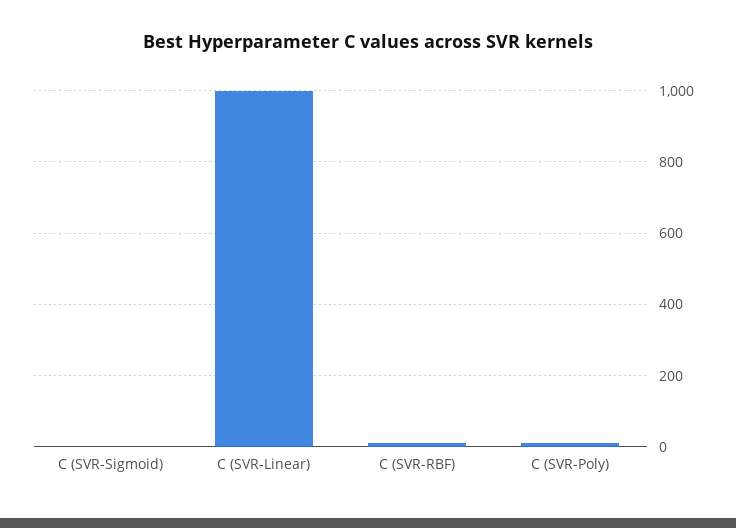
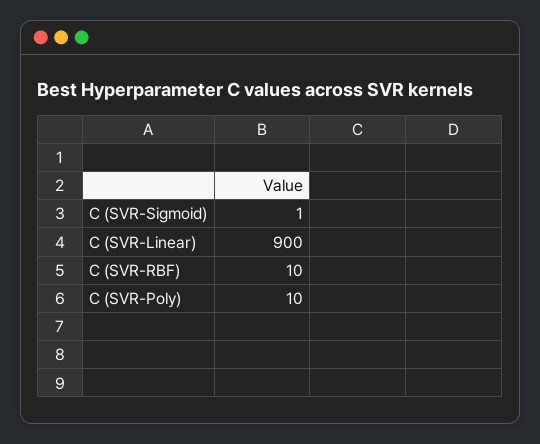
C (SVR-Linear): 1000 -> 900

